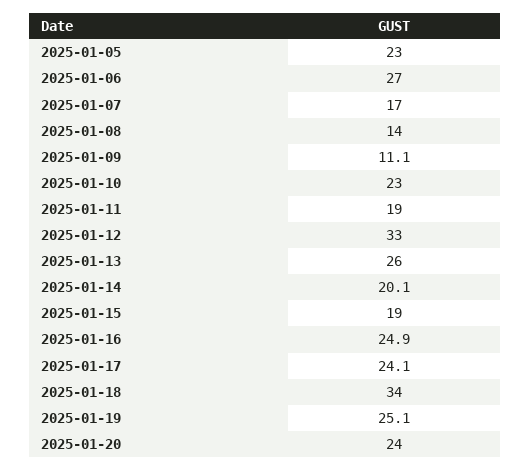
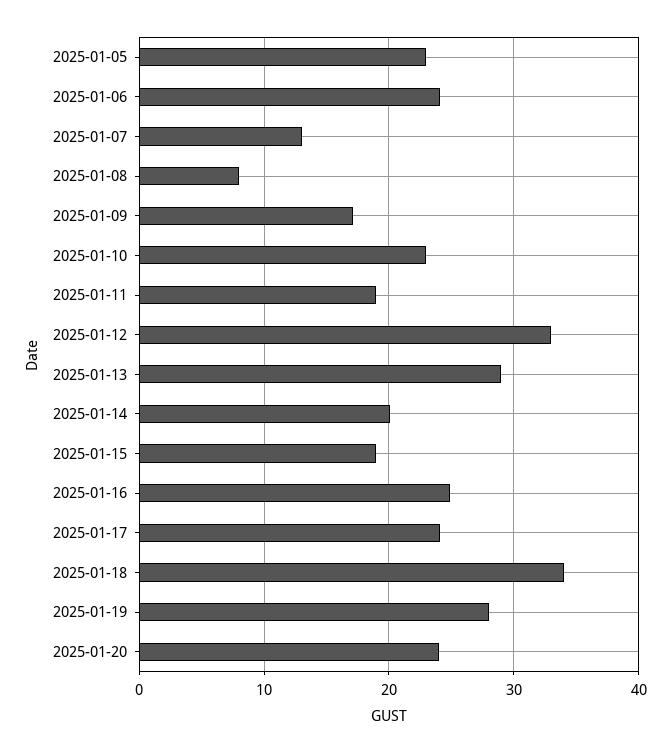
2025-01-06: 27 -> 24
2025-01-07: 17 -> 13
2025-01-08: 14 -> 8
2025-01-09: 11.1 -> 17
2025-01-13: 26 -> 29
2025-01-19: 25.1 -> 28

